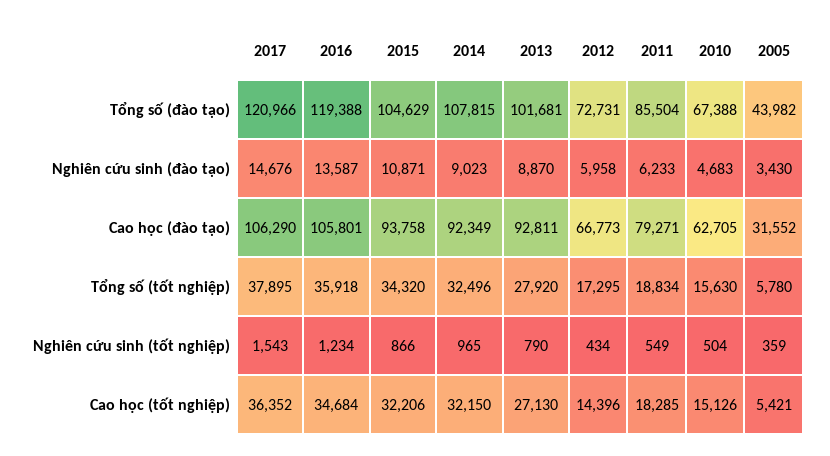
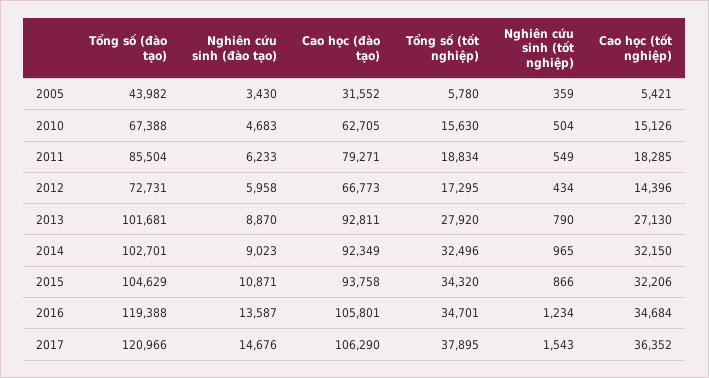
2014, Tổng số (đào tạo): 107815 -> 102701
2016, Tổng số (tốt nghiệp): 35918 -> 34701

